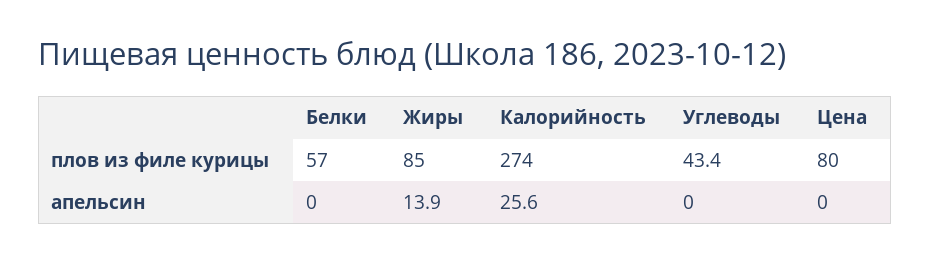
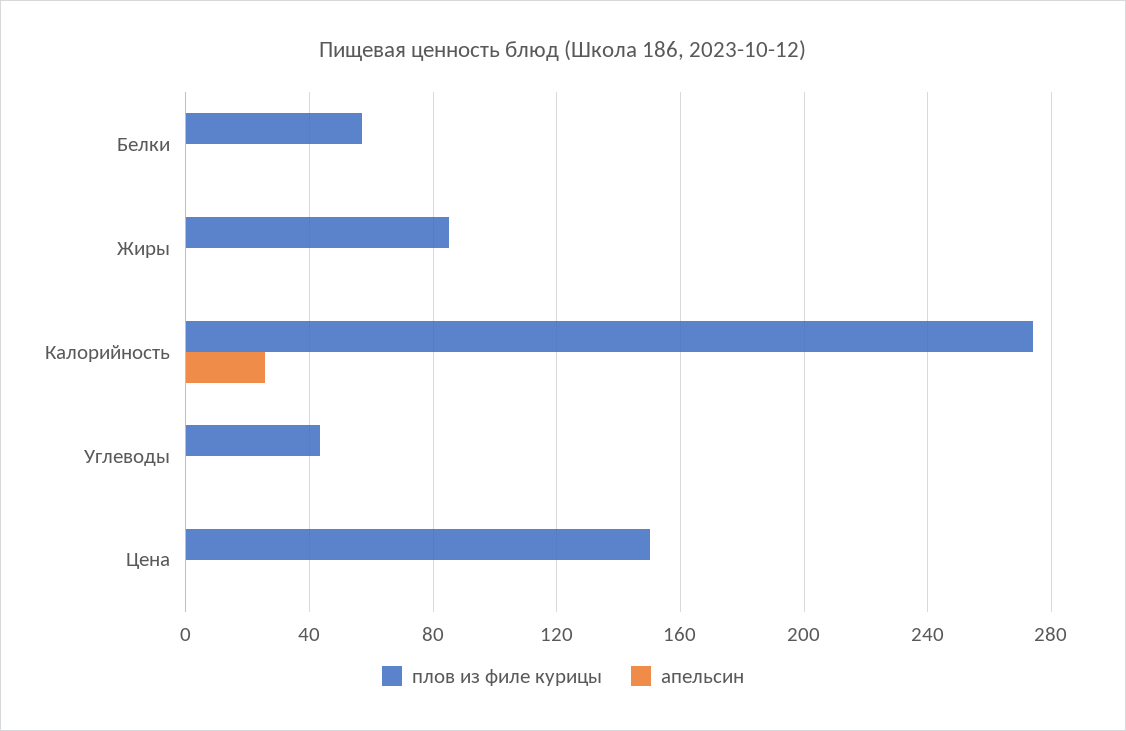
плов из филе курицы, Цена: 80 -> 150
апельсин, Жиры: 13.9 -> 0

